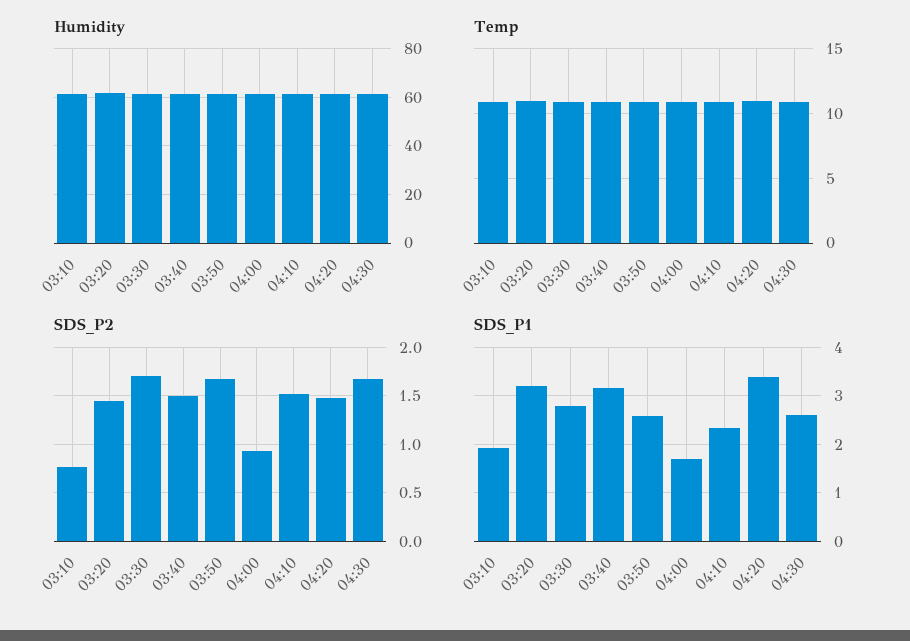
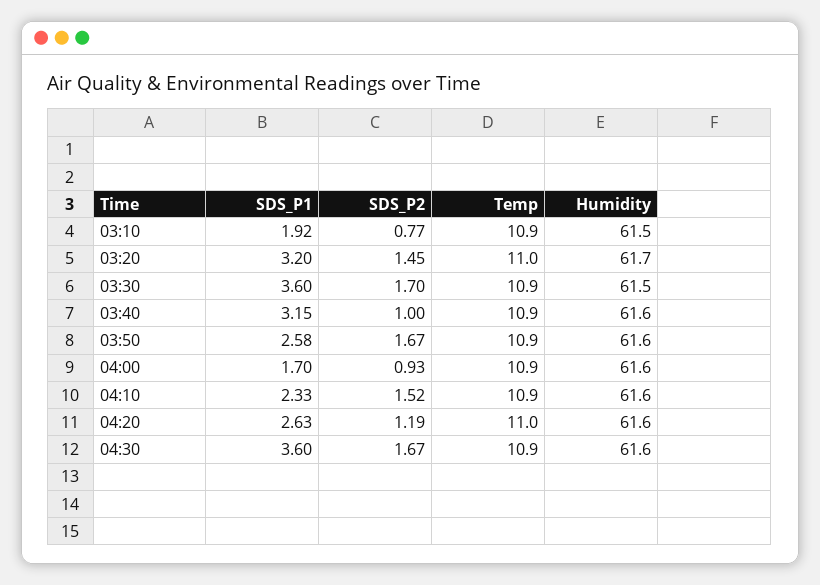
SDS_P2, 03:40: 1.5 -> 1
SDS_P2, 04:20: 1.5 -> 1.19
SDS_P1, 03:30: 2.8 -> 3.6
SDS_P1, 04:20: 3.4 -> 2.63
SDS_P1, 04:30: 2.6 -> 3.6

